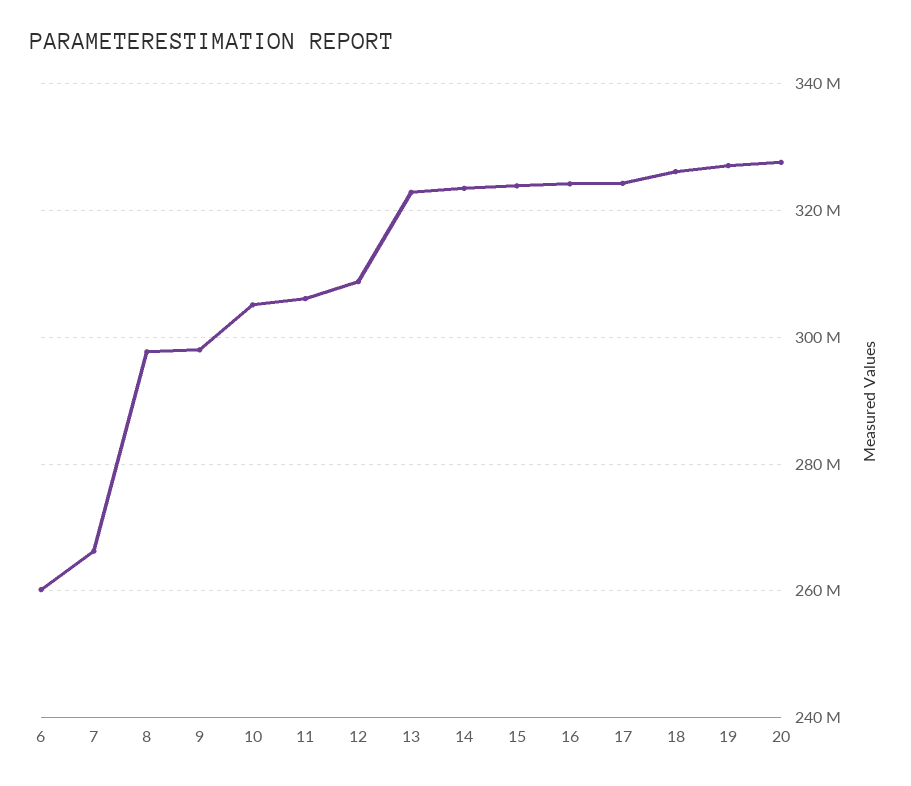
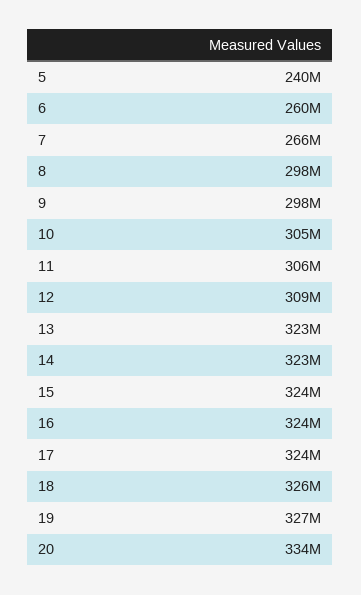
20: 328000000 -> 334000000
5: none -> 240000000

